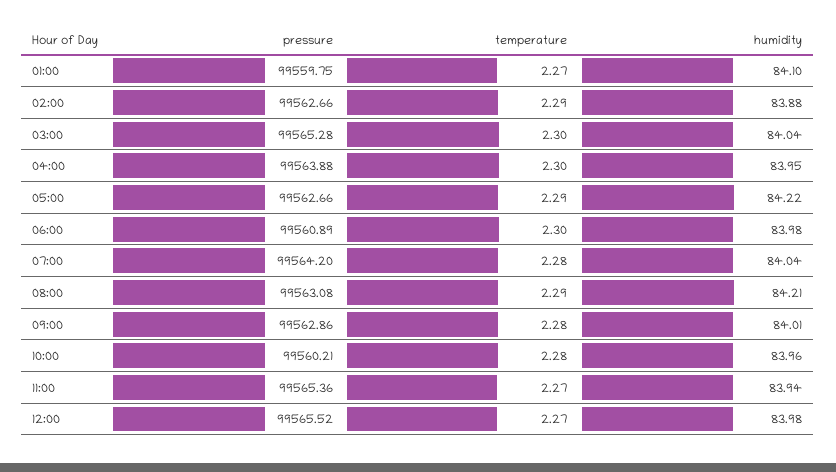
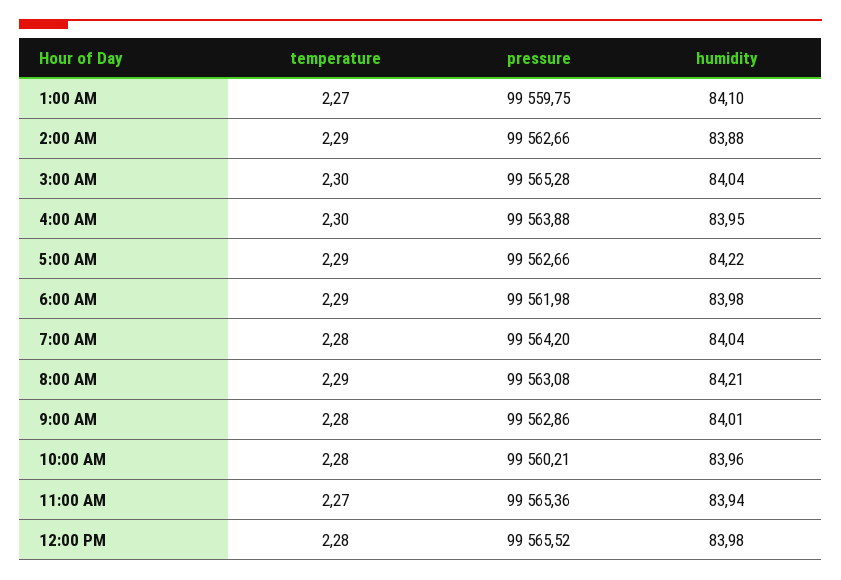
pressure, 06:00: 99560.89 -> 99561.98
temperature, 06:00: 2.3 -> 2.29
temperature, 12:00: 2.27 -> 2.28

